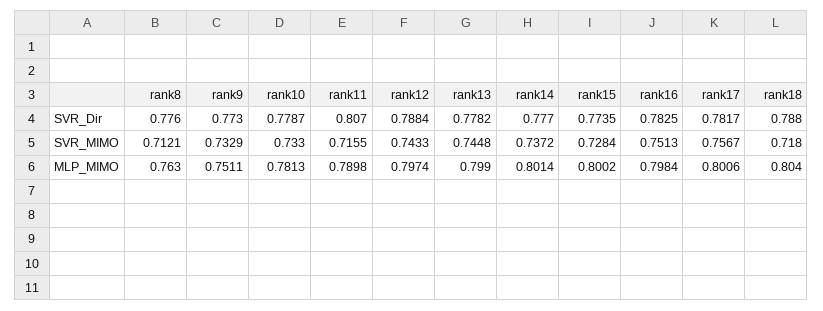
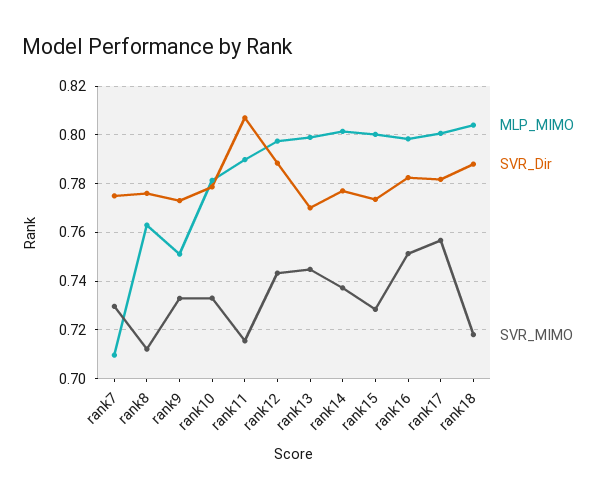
SVR_Dir, rank13: 0.7782 -> 0.77
MLP_MIMO, rank7: none -> 0.71
SVR_Dir, rank7: none -> 0.775
SVR_MIMO, rank7: none -> 0.73

